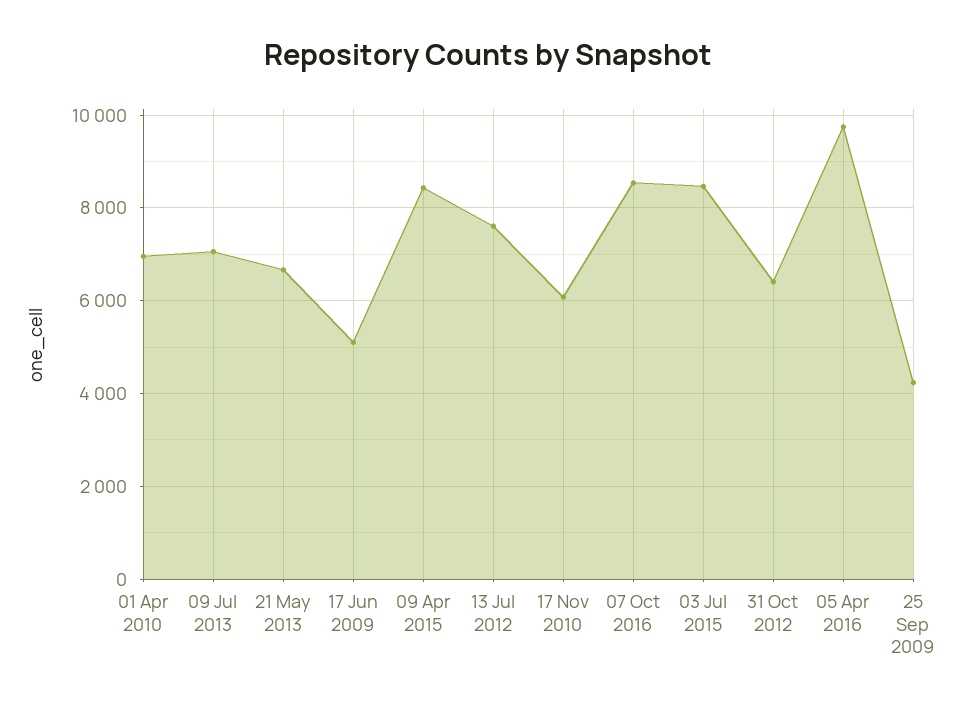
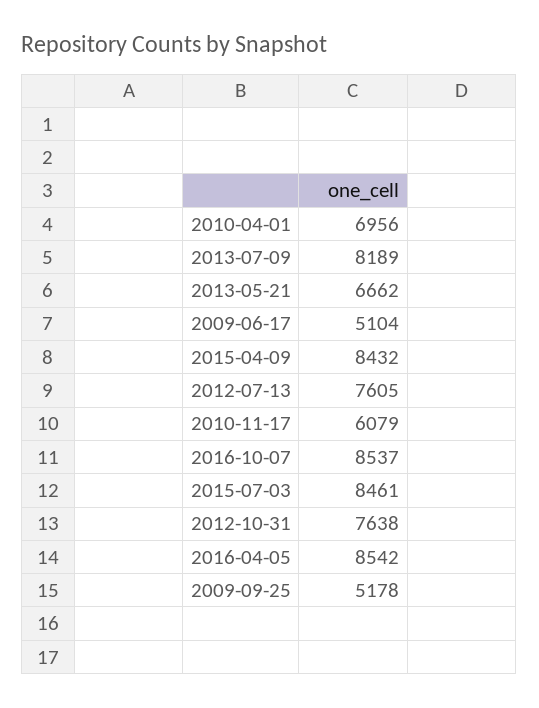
09 Jul 2013: 7000 -> 8189
31 Oct 2012: 6400 -> 7638
05 Apr 2016: 9800 -> 8542
25 Sep 2009: 4200 -> 5178

